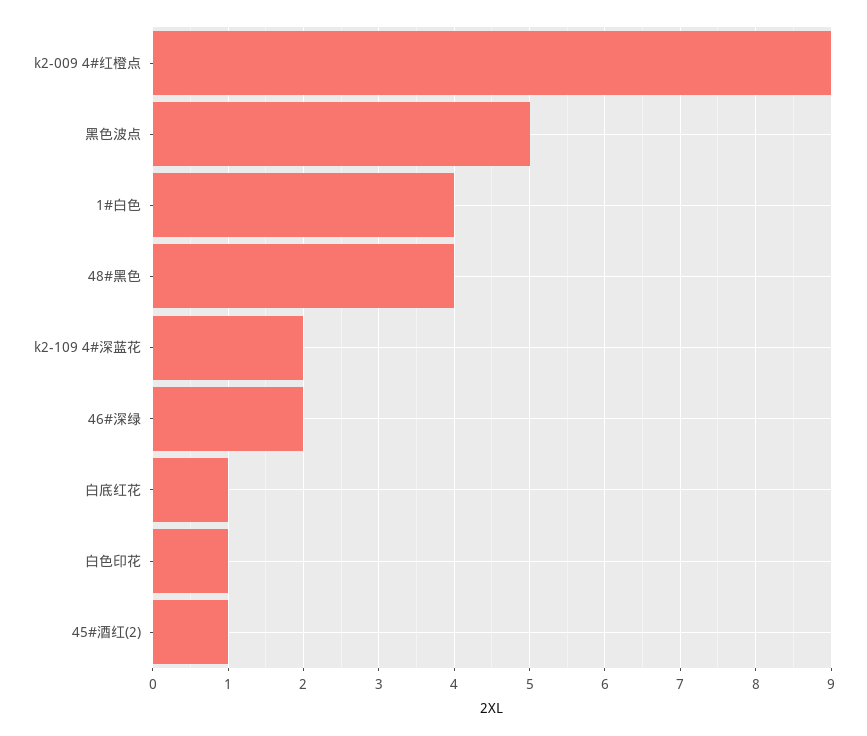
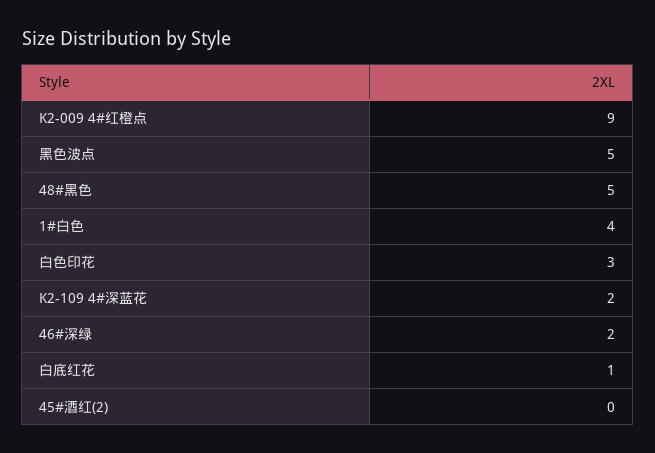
48#黑色: 4 -> 5
白色印花: 1 -> 3
45#酒红(2): 1 -> 0

